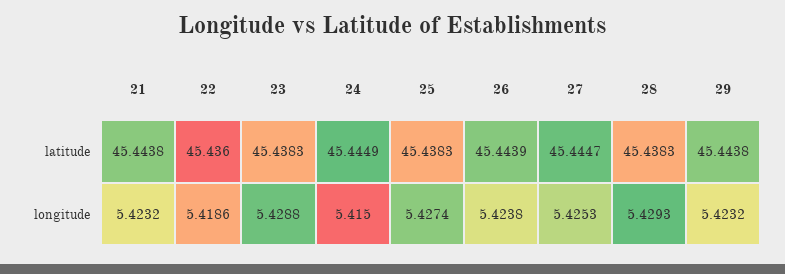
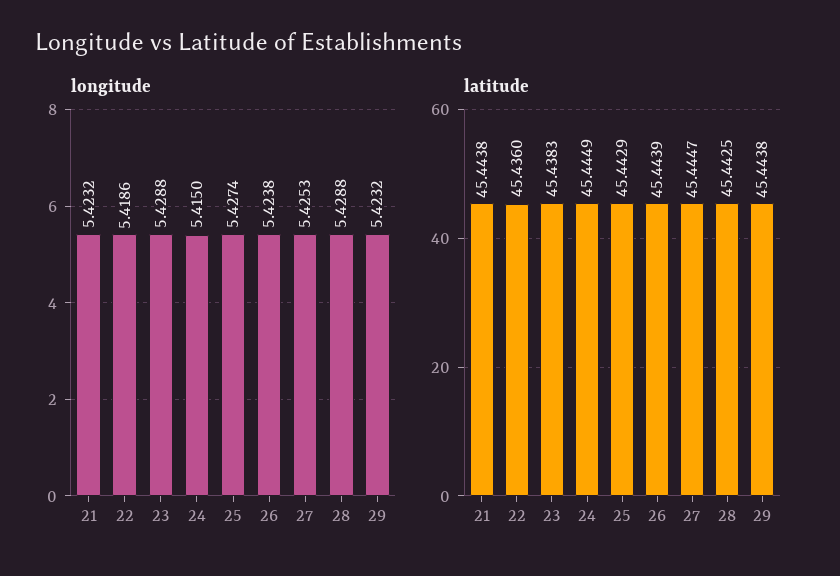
latitude, 25: 45.4383 -> 45.4429
latitude, 28: 45.4383 -> 45.4425
longitude, 28: 5.4293 -> 5.4288

